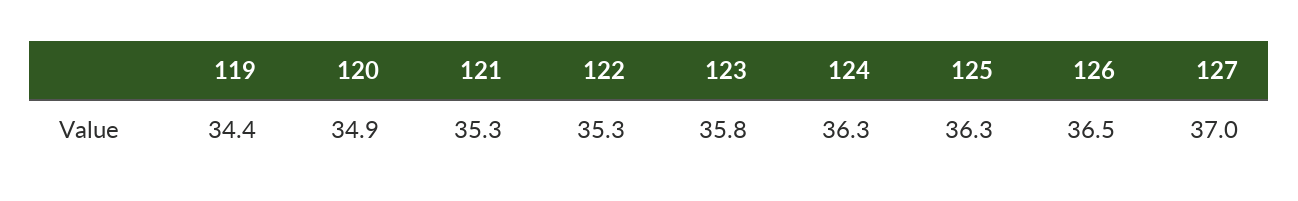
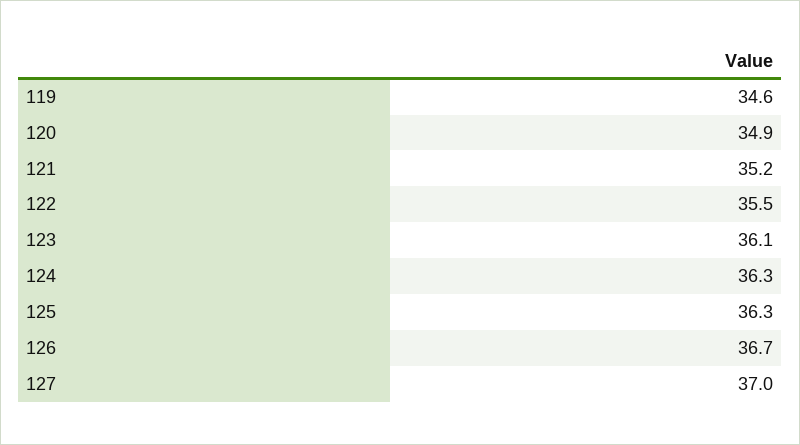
119: 34.4 -> 34.6
121: 35.3 -> 35.2
122: 35.3 -> 35.5
123: 35.8 -> 36.1
126: 36.5 -> 36.7

